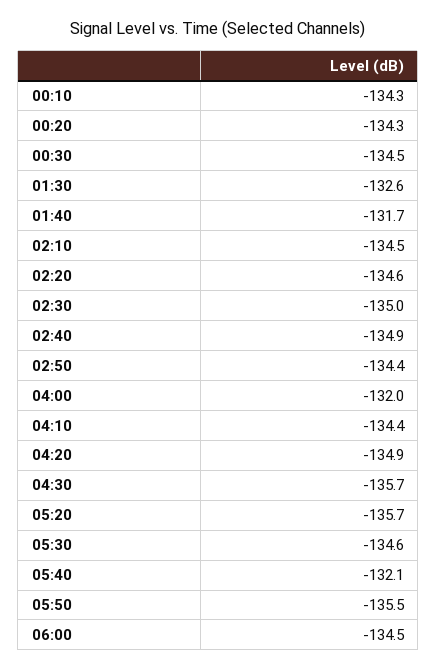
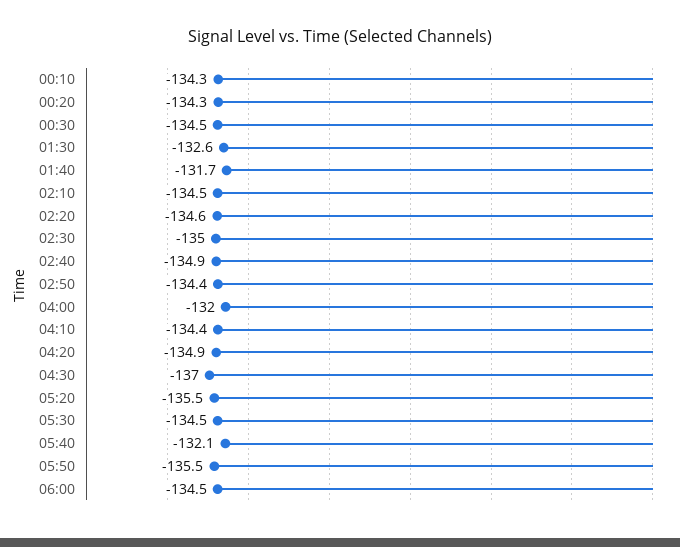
04:30: -135.7 -> -137
05:20: -135.7 -> -135.5
05:30: -134.6 -> -134.5

